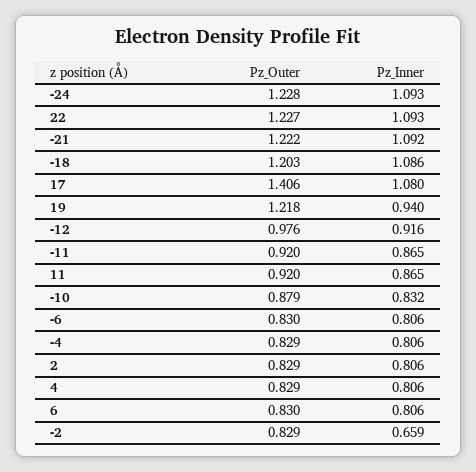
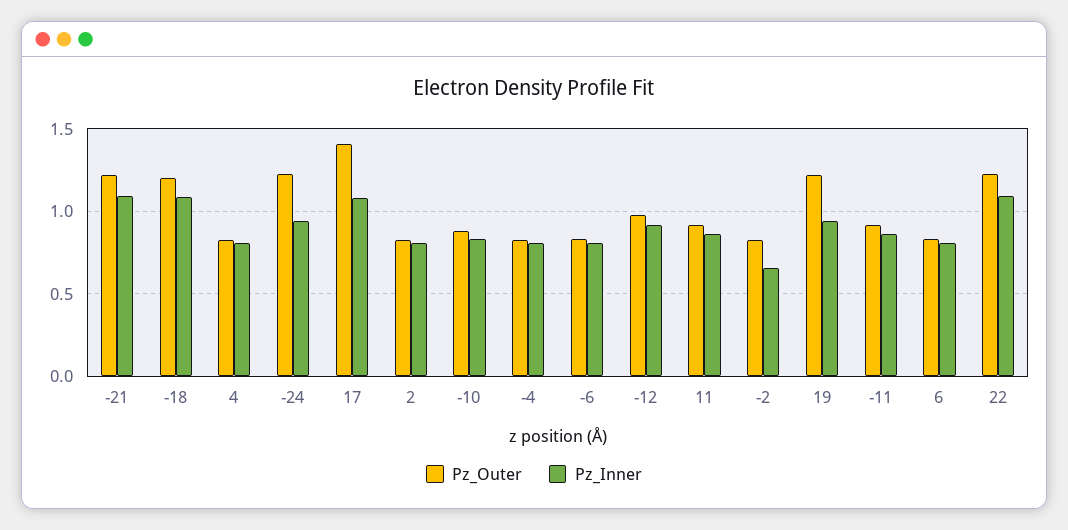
Pz_Inner, -24: 1.093 -> 0.95

